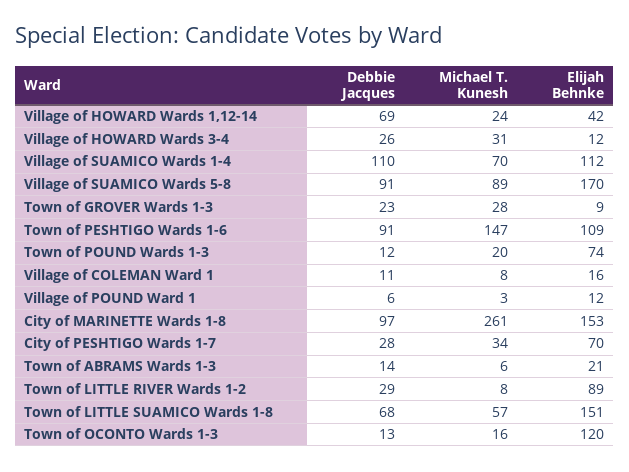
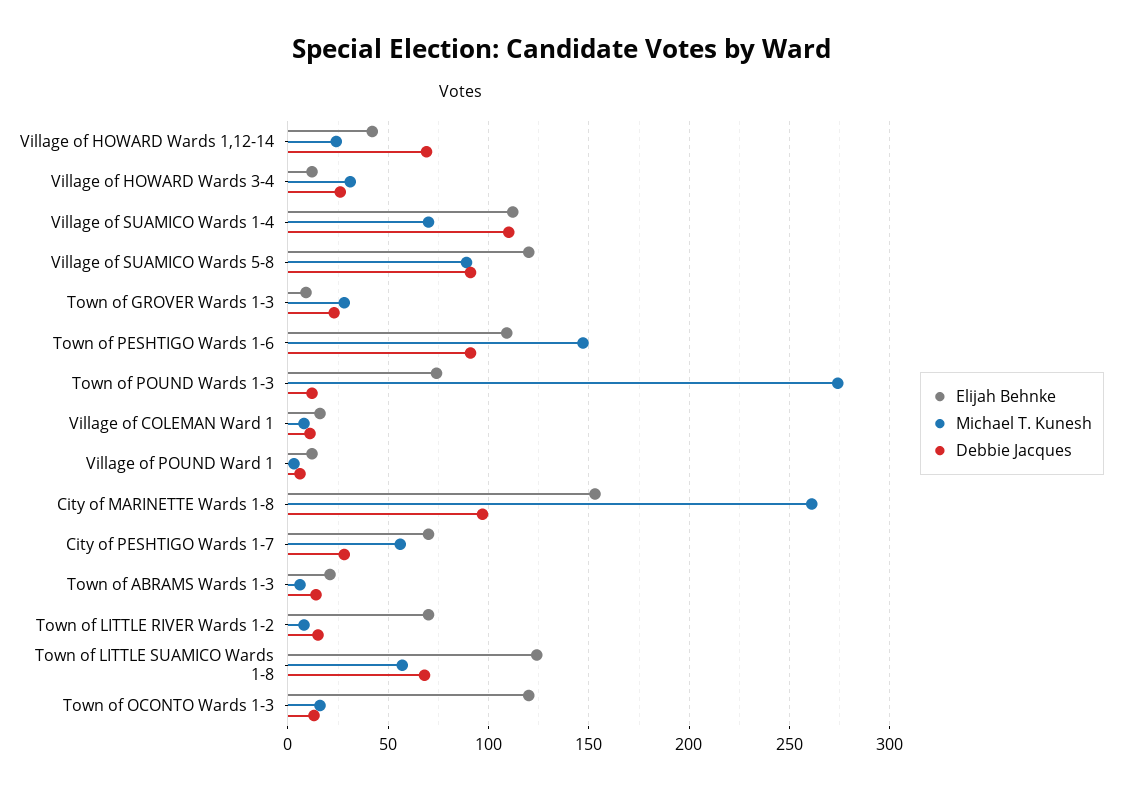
Elijah Behnke, Village of SUAMICO Wards 5-8: 170 -> 120
Michael T. Kunesh, Town of POUND Wards 1-3: 20 -> 275
Michael T. Kunesh, City of PESHTIGO Wards 1-7: 34 -> 55
Debbie Jacques, Town of LITTLE RIVER Wards 1-2: 29 -> 15
Elijah Behnke, Town of LITTLE RIVER Wards 1-2: 89 -> 70
Elijah Behnke, Town of LITTLE SUAMICO Wards 1-8: 151 -> 125

